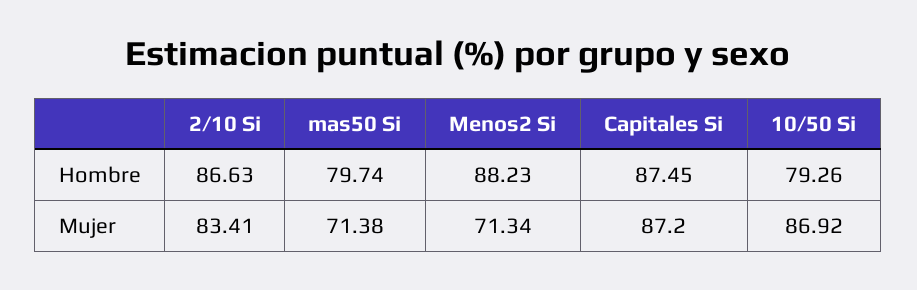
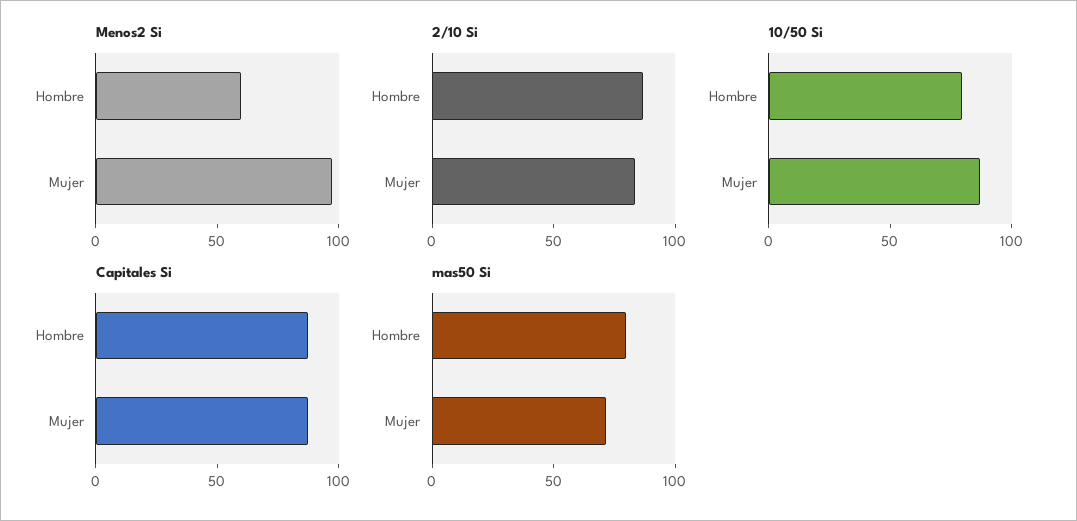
Menos2 Si, Hombre: 88.23 -> 60
Menos2 Si, Mujer: 71.34 -> 100

